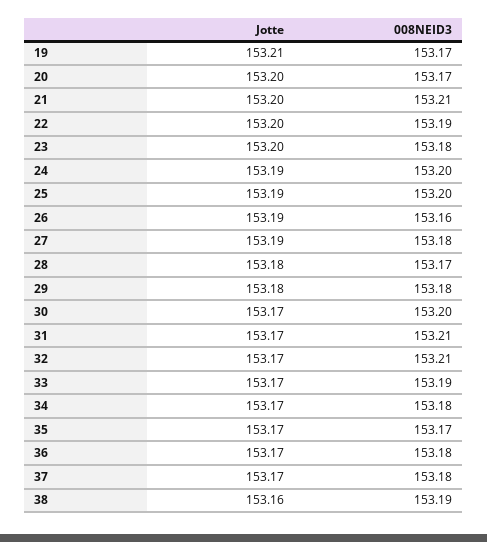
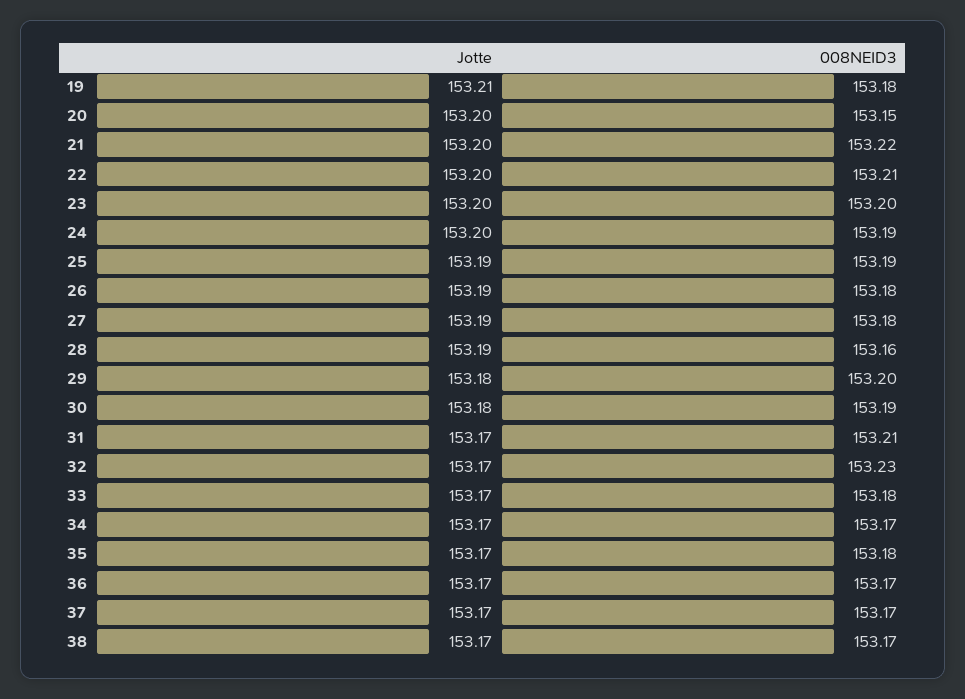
008NEID3, 19: 153.17 -> 153.18
008NEID3, 20: 153.17 -> 153.15
008NEID3, 21: 153.21 -> 153.22
008NEID3, 22: 153.19 -> 153.21
008NEID3, 23: 153.18 -> 153.2
Jotte, 24: 153.19 -> 153.2
008NEID3, 24: 153.2 -> 153.19
008NEID3, 25: 153.2 -> 153.19
008NEID3, 26: 153.16 -> 153.18
Jotte, 28: 153.18 -> 153.19
008NEID3, 28: 153.17 -> 153.16
008NEID3, 29: 153.18 -> 153.2
Jotte, 30: 153.17 -> 153.18
008NEID3, 30: 153.2 -> 153.19
008NEID3, 32: 153.21 -> 153.23
008NEID3, 33: 153.19 -> 153.18
008NEID3, 34: 153.18 -> 153.17
008NEID3, 35: 153.17 -> 153.18
008NEID3, 36: 153.18 -> 153.17
008NEID3, 37: 153.18 -> 153.17
Jotte, 38: 153.16 -> 153.17
008NEID3, 38: 153.19 -> 153.17

